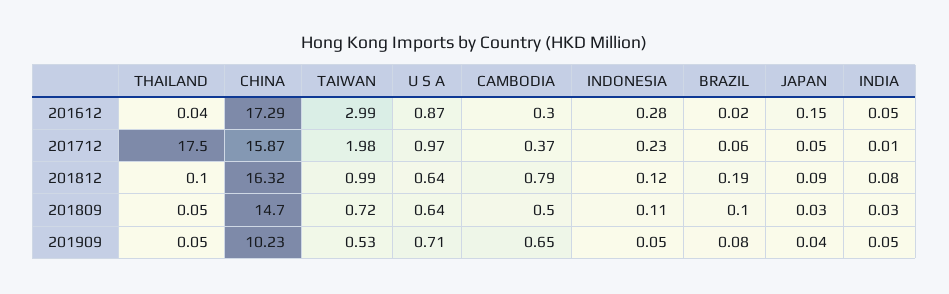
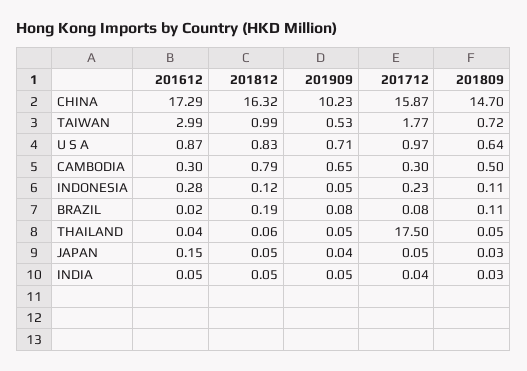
TAIWAN, 201712: 1.98 -> 1.77
CAMBODIA, 201712: 0.37 -> 0.3
BRAZIL, 201712: 0.06 -> 0.08
INDIA, 201712: 0.01 -> 0.04
THAILAND, 201812: 0.1 -> 0.06
U S A, 201812: 0.64 -> 0.83
JAPAN, 201812: 0.09 -> 0.05
INDIA, 201812: 0.08 -> 0.05
BRAZIL, 201809: 0.1 -> 0.11

